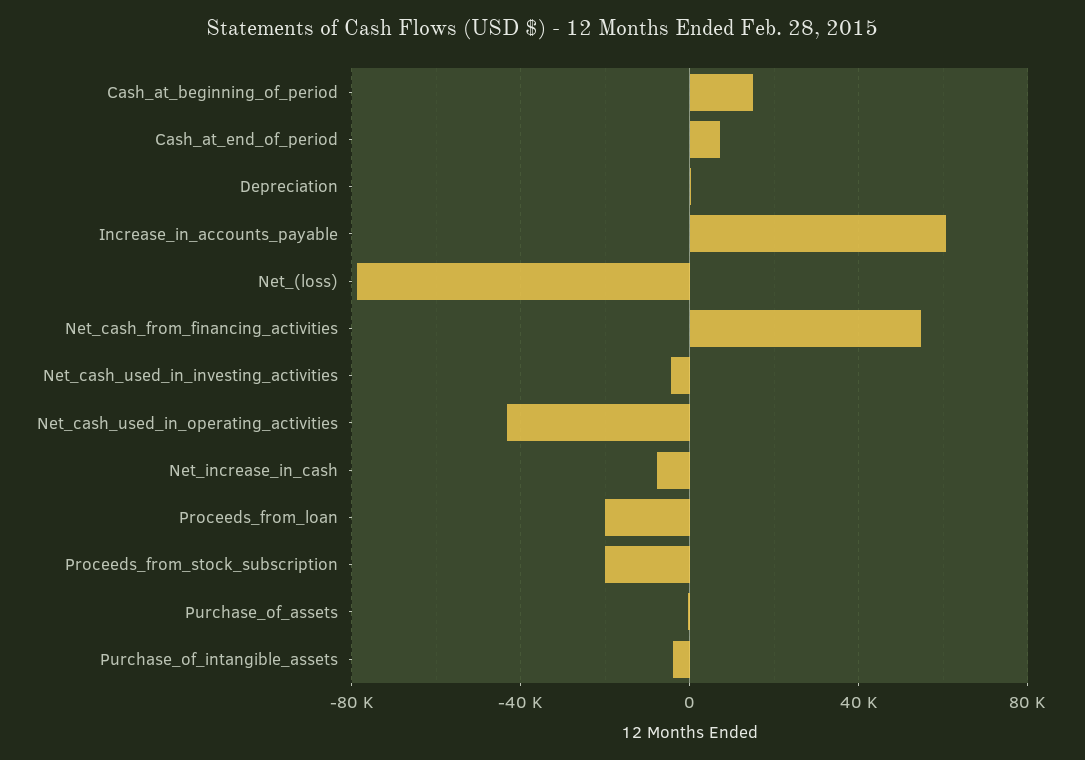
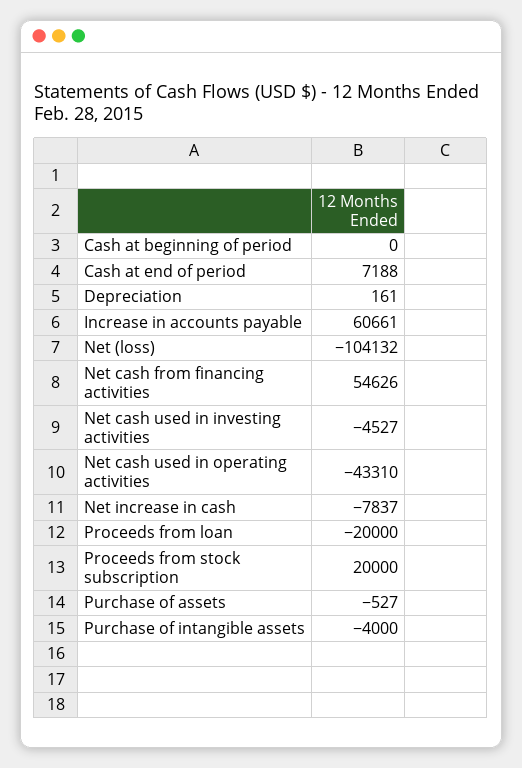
Cash_at_beginning_of_period: 15000 -> 0
Net_(loss): -80000 -> -104132
Proceeds_from_stock_subscription: -20000 -> 20000

